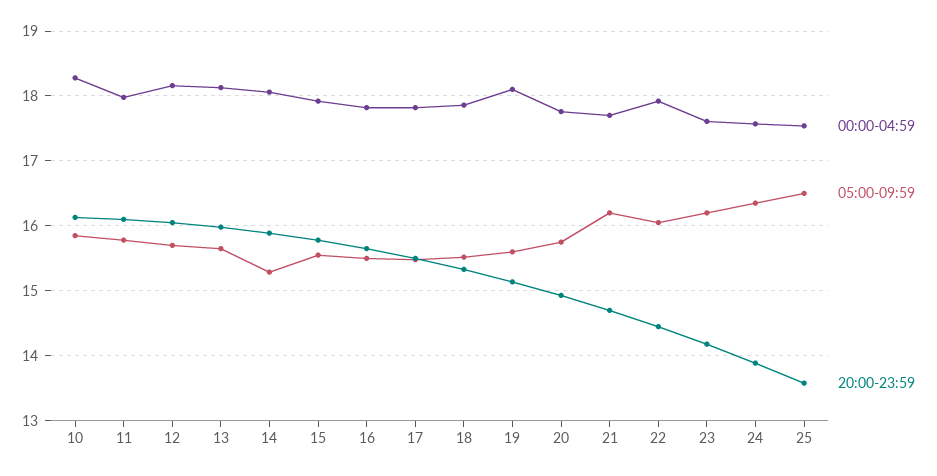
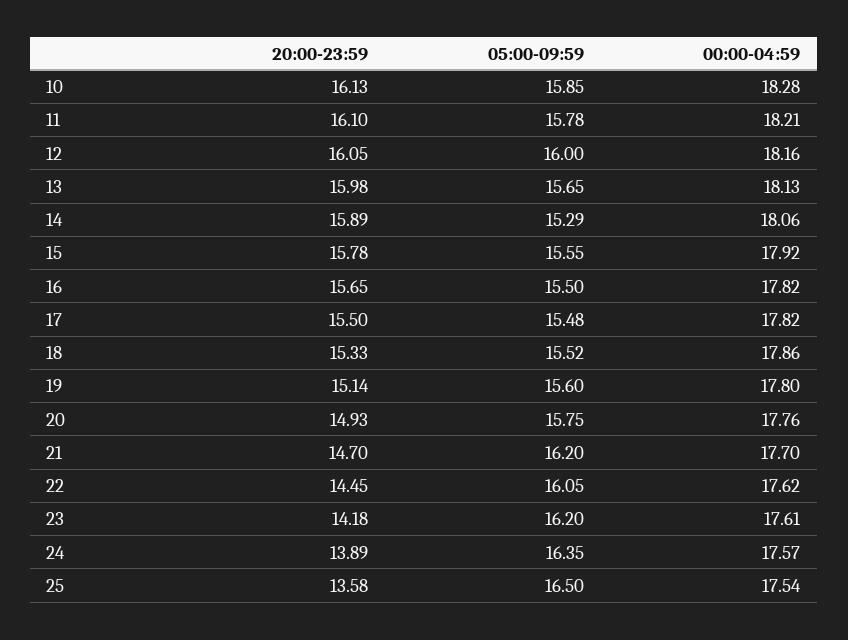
00:00-04:59, 11: 18 -> 18.21
05:00-09:59, 12: 15.7 -> 16
00:00-04:59, 19: 18.1 -> 17.8
00:00-04:59, 22: 17.9 -> 17.62

